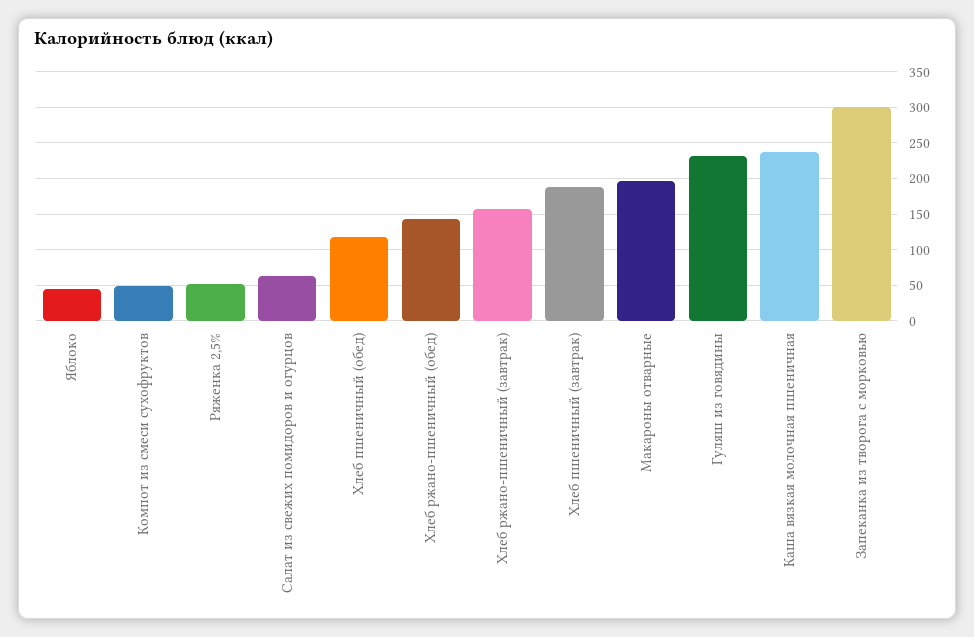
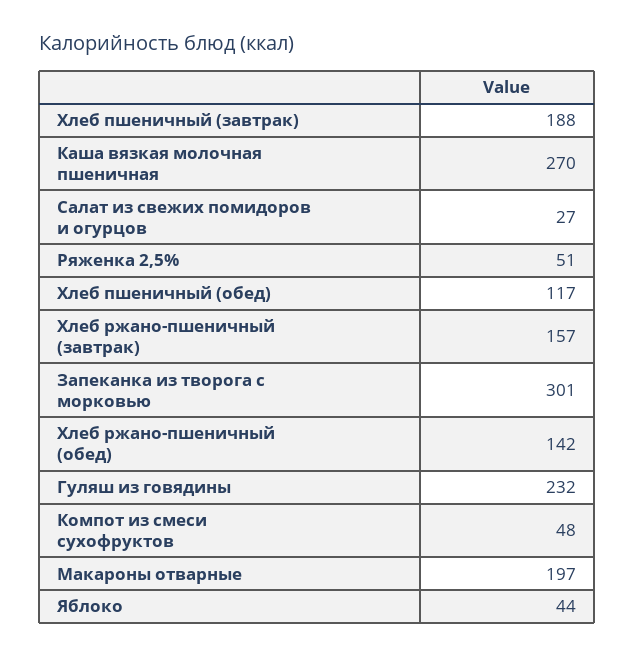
Салат из свежих помидоров и огурцов: 60 -> 27
Каша вязкая молочная пшеничная: 240 -> 270

